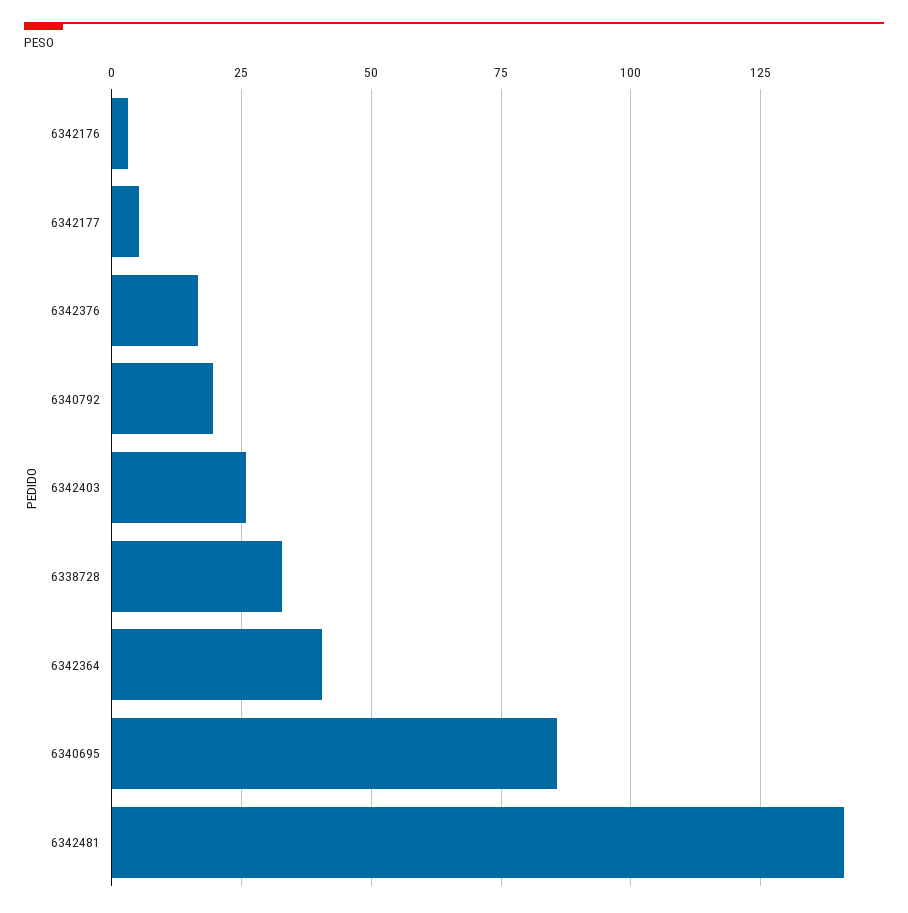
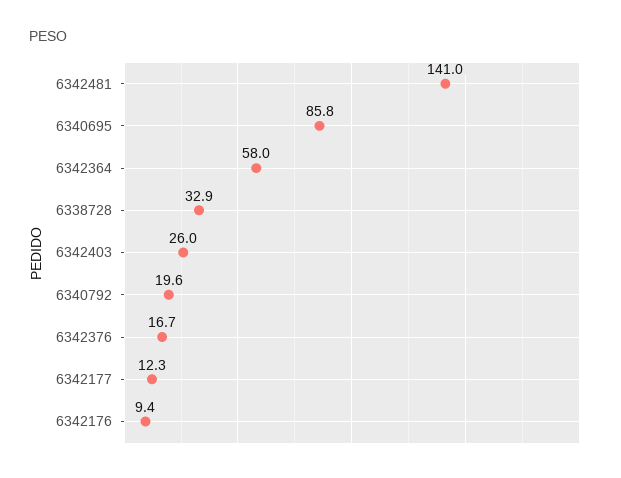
6342176: 2.5 -> 9.4
6342177: 5 -> 12.3
6342364: 40 -> 58

